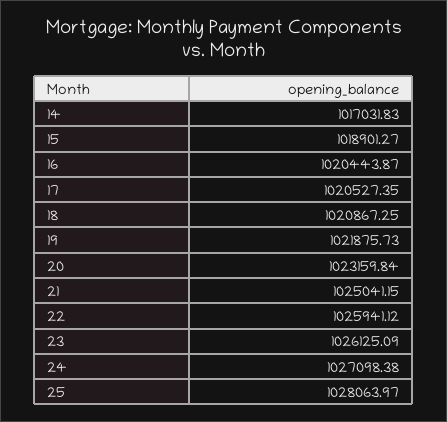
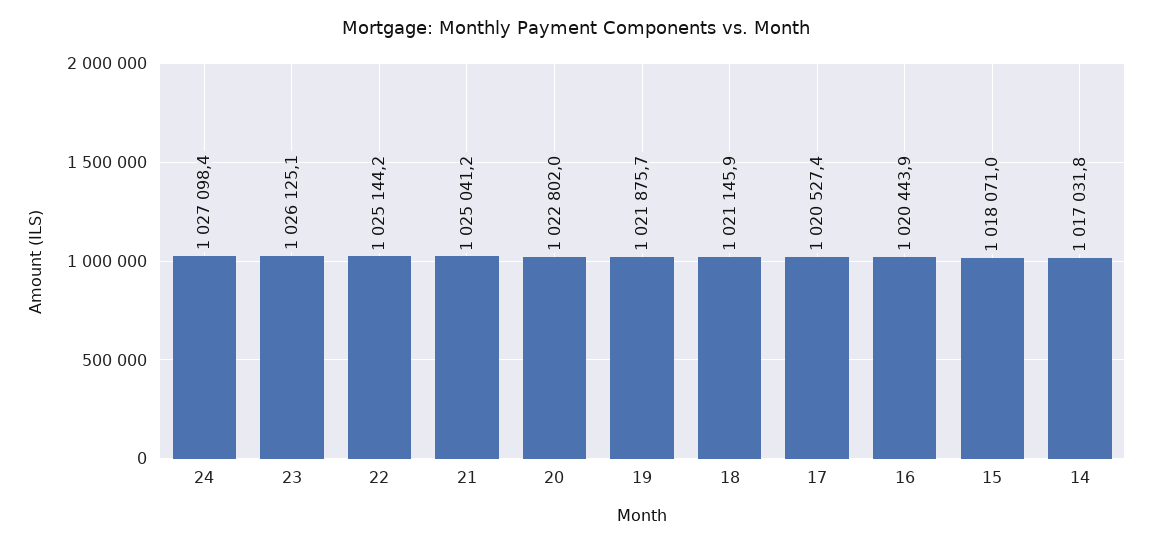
15: 1018901.27 -> 1018071
18: 1020867.25 -> 1021145.9
20: 1023159.84 -> 1022802
22: 1025941.12 -> 1025144.2
25: 1028063.97 -> none

